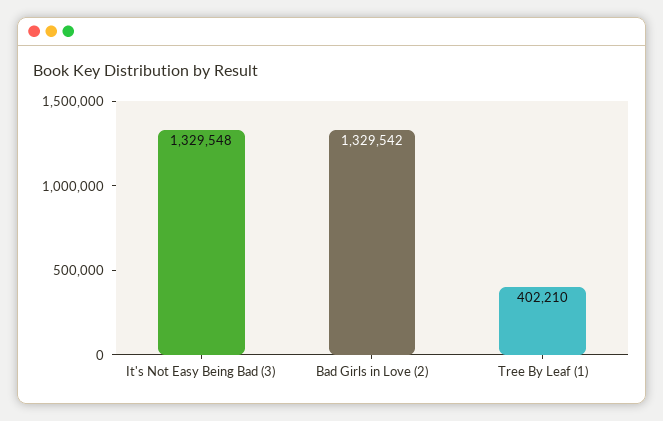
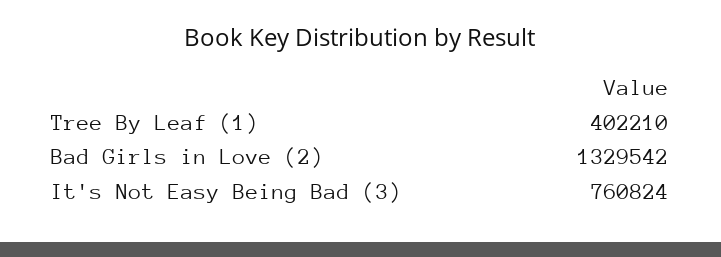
It's Not Easy Being Bad (3): 1329548 -> 760824

